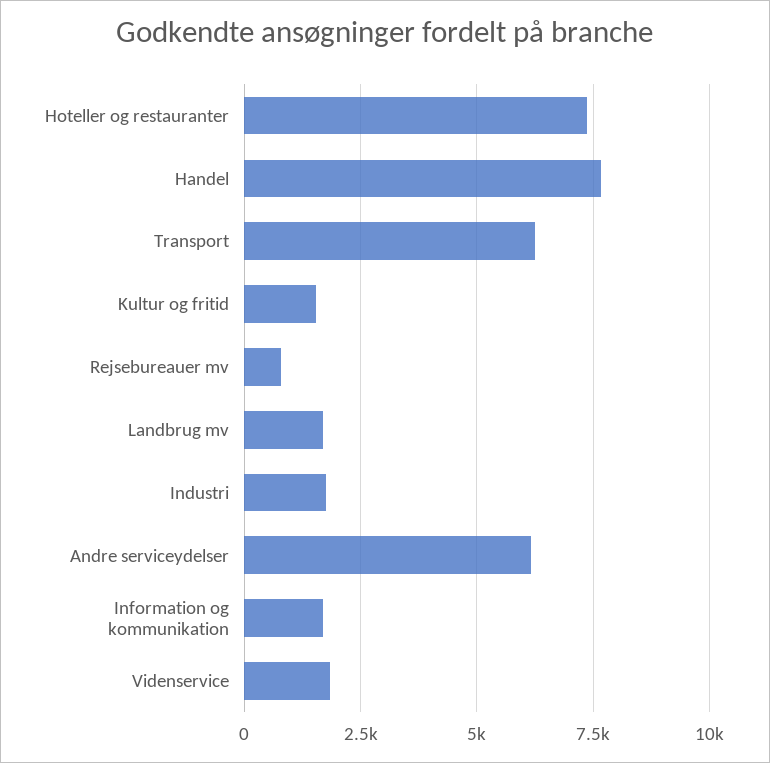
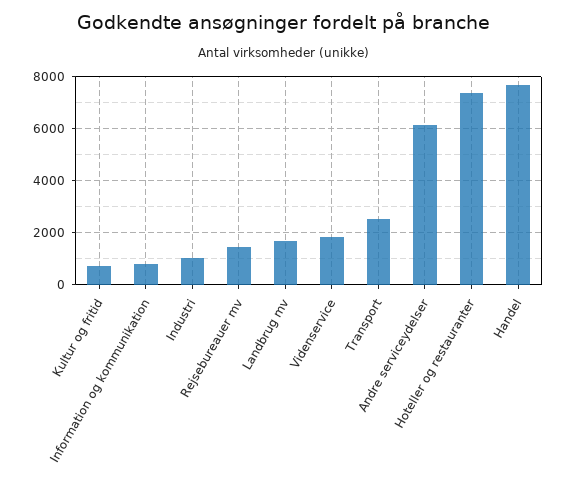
Transport: 6250 -> 2500
Kultur og fritid: 1500 -> 750
Rejsebureauer mv: 750 -> 1500
Industri: 1750 -> 1000
Information og kommunikation: 1750 -> 750

